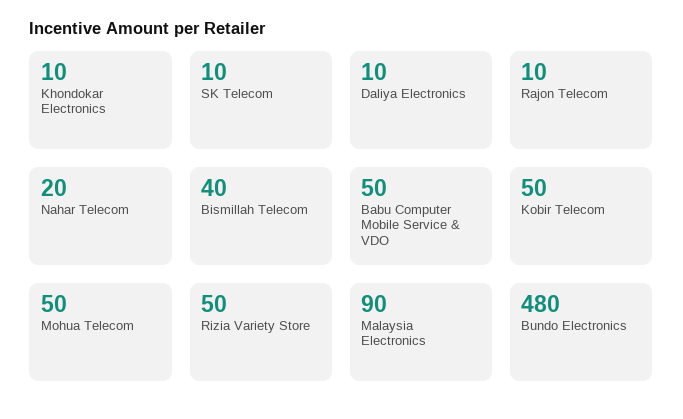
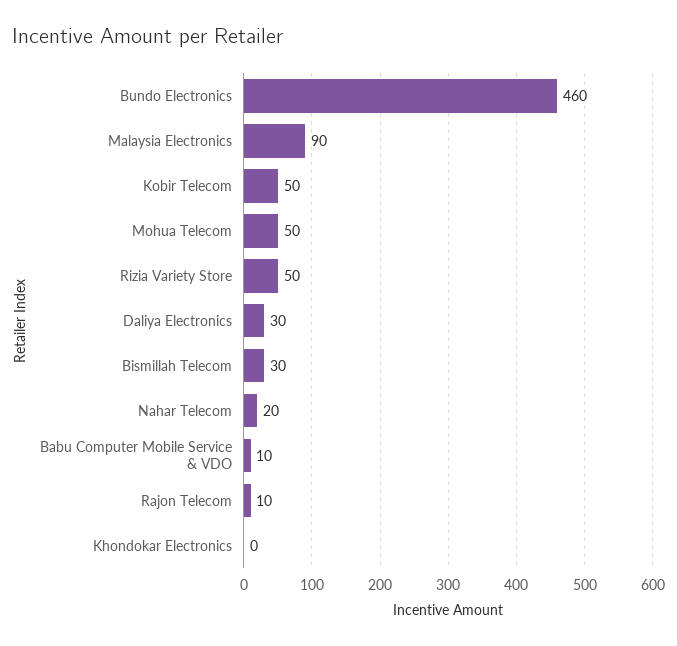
Khondokar Electronics: 10 -> 0
SK Telecom: 10 -> none
Daliya Electronics: 10 -> 30
Bismillah Telecom: 40 -> 30
Babu Computer Mobile Service & VDO: 50 -> 10
Bundo Electronics: 480 -> 460

